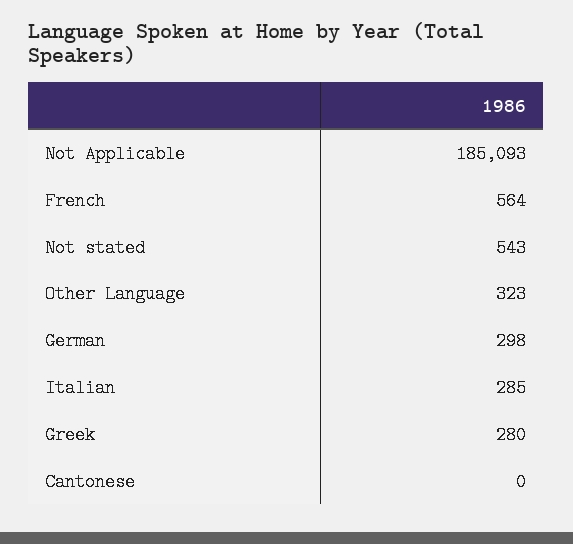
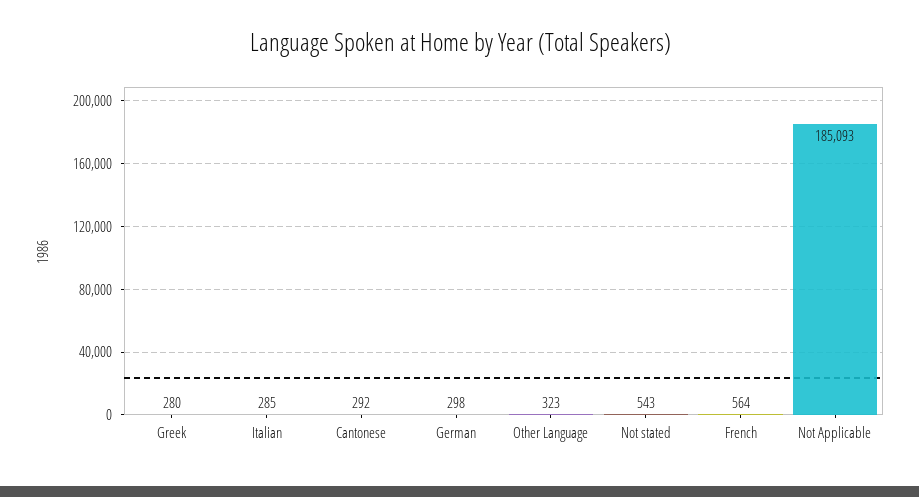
Cantonese: 0 -> 292

